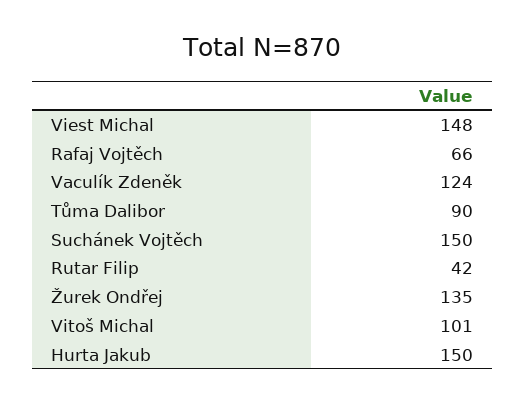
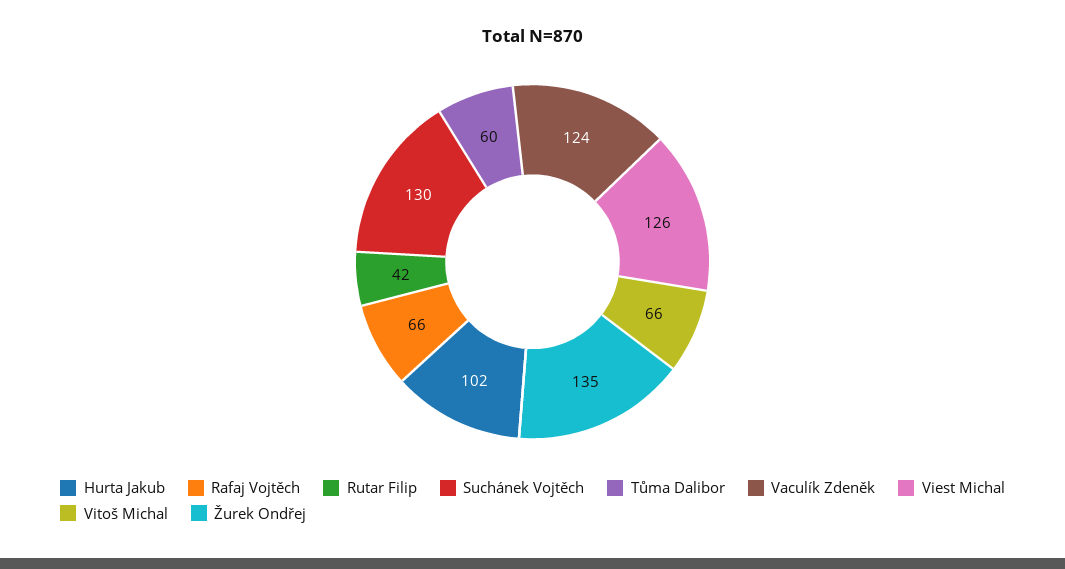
Viest Michal: 148 -> 126
Tůma Dalibor: 90 -> 60
Suchánek Vojtěch: 150 -> 130
Vitoš Michal: 101 -> 66
Hurta Jakub: 150 -> 102

